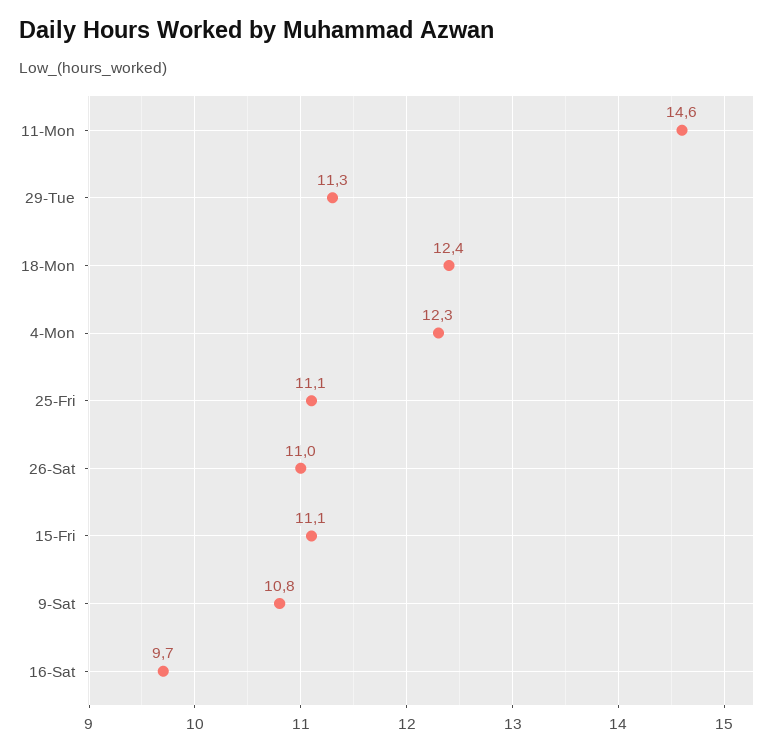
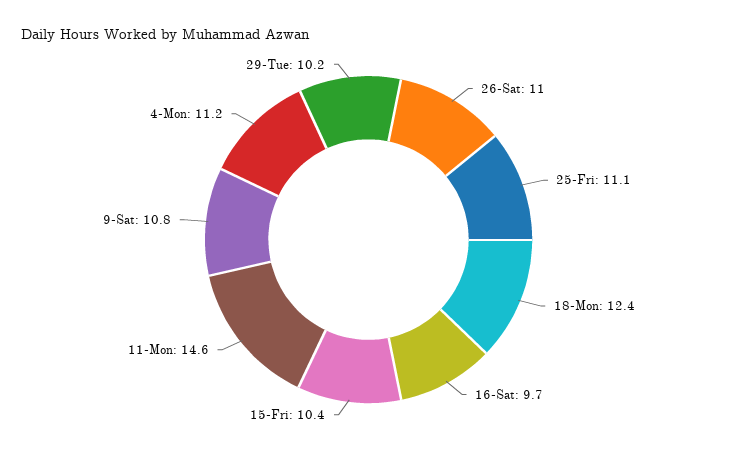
29-Tue: 11.3 -> 10.2
4-Mon: 12.3 -> 11.2
15-Fri: 11.1 -> 10.4

